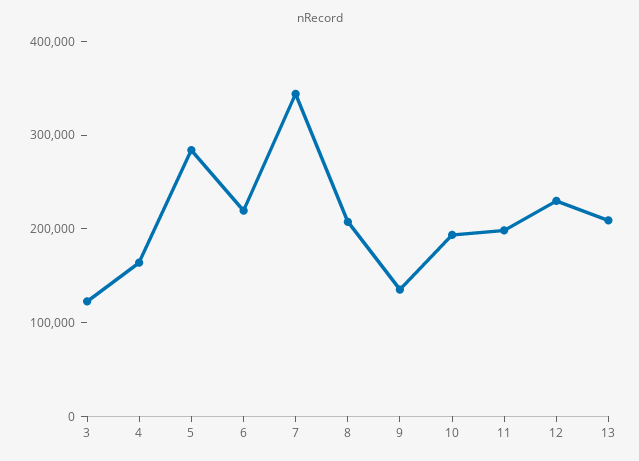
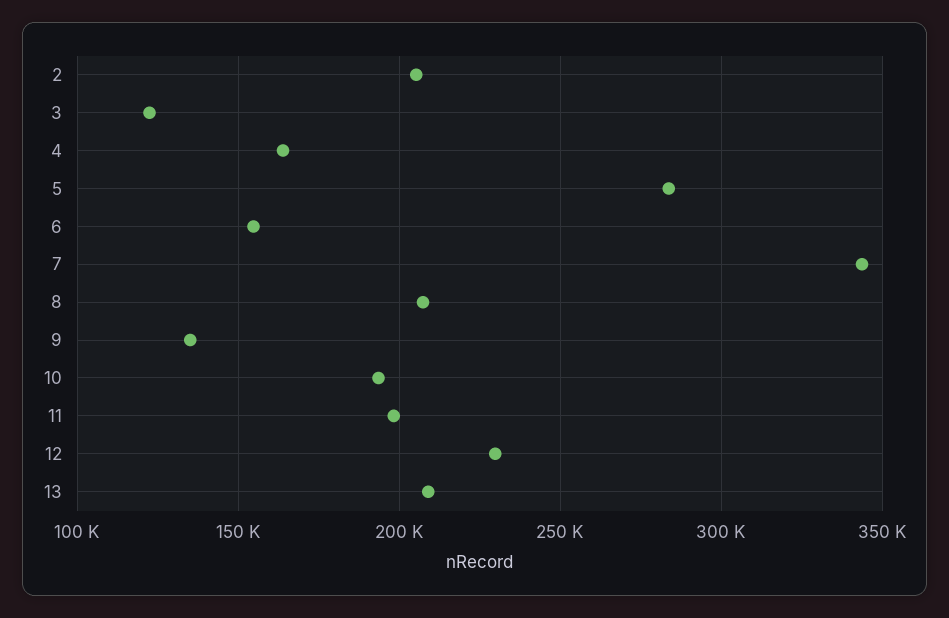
6: 220000 -> 155000
2: none -> 205000

